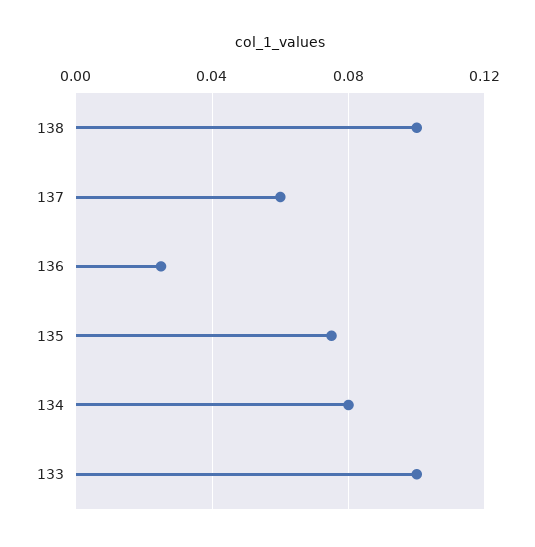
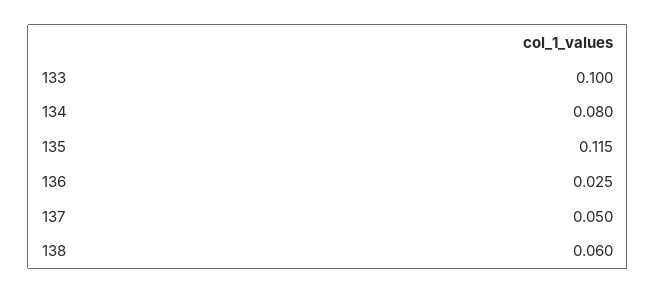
138: 0.1 -> 0.06
137: 0.06 -> 0.05
135: 0.075 -> 0.115

